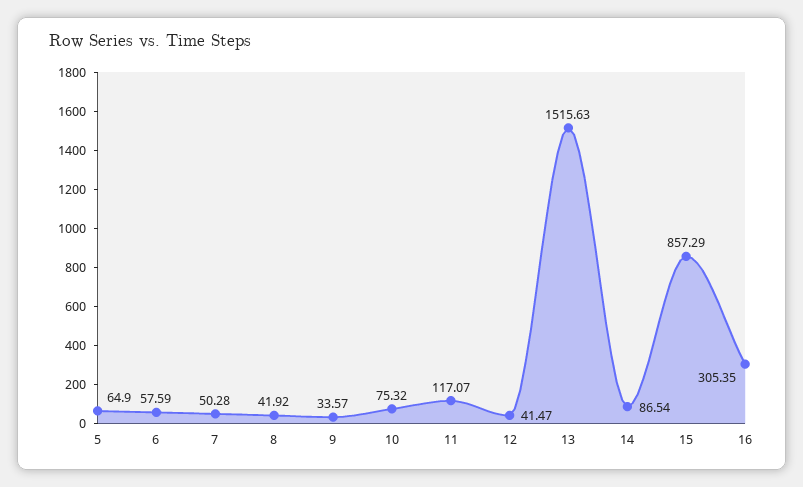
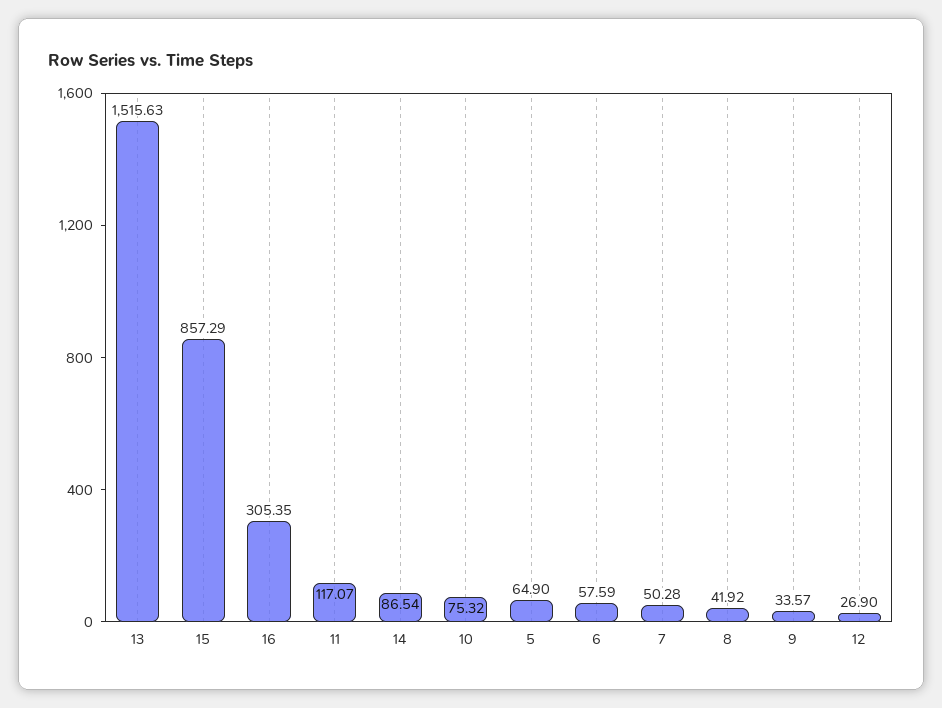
12: 41.47 -> 26.9

